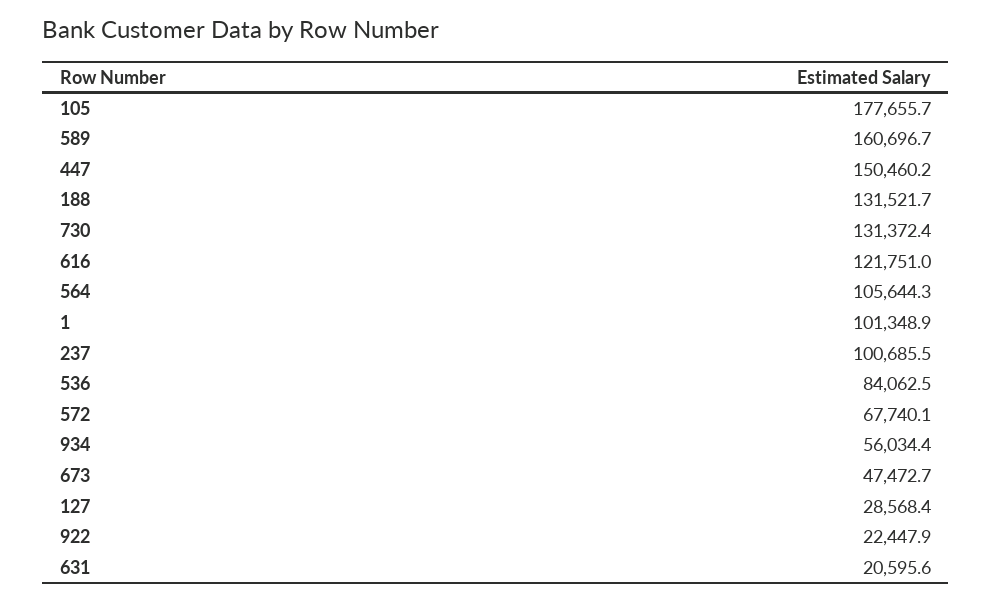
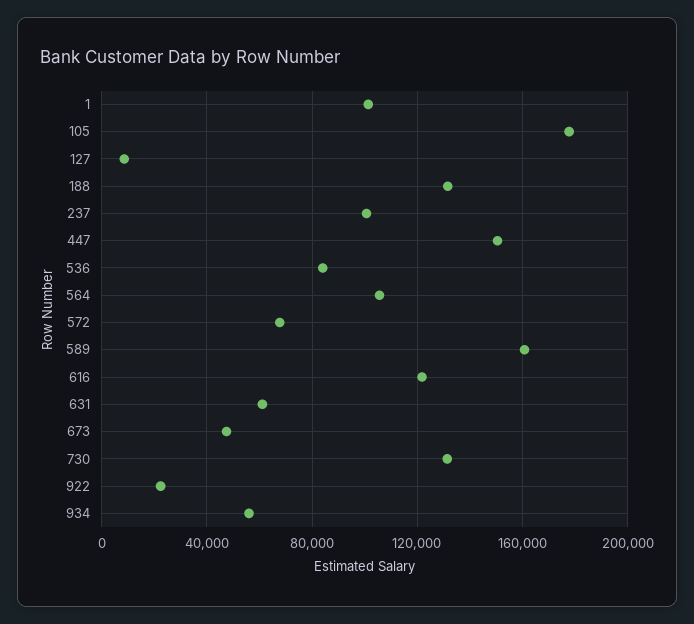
127: 28568.4 -> 10000
631: 20595.6 -> 60000

